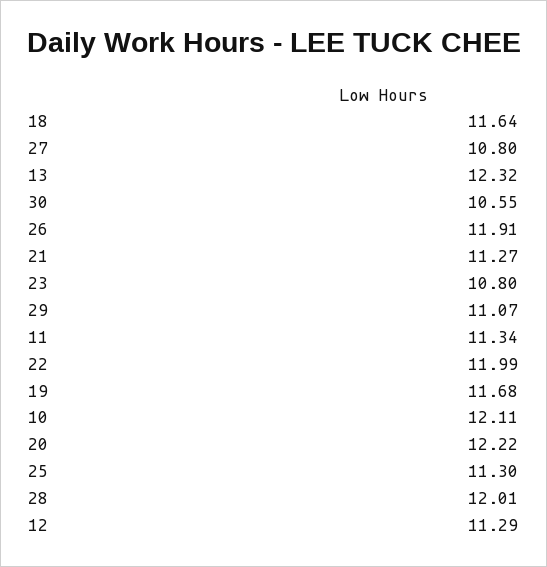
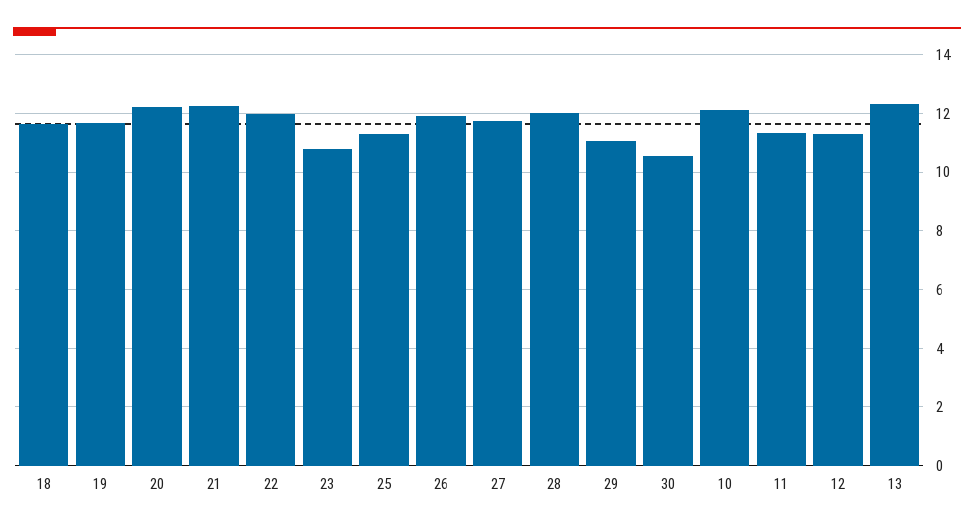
27: 10.8 -> 11.75
21: 11.27 -> 12.25

